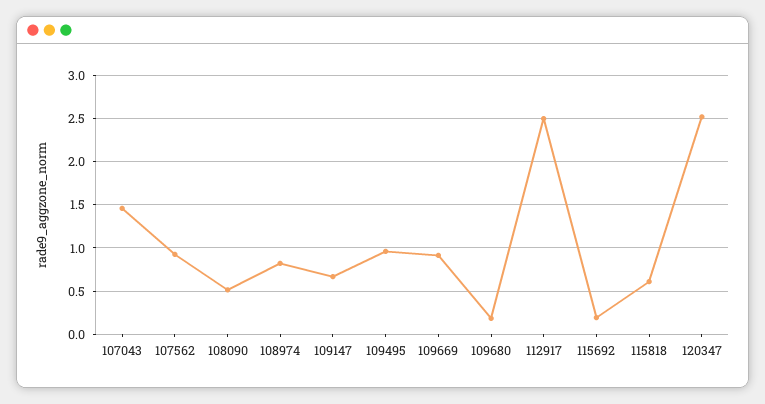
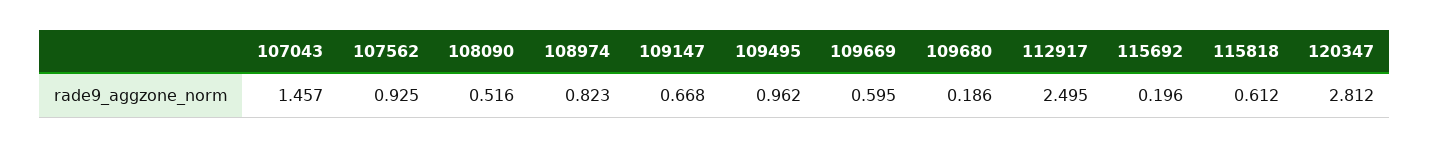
109669: 0.9 -> 0.595
120347: 2.5 -> 2.812

